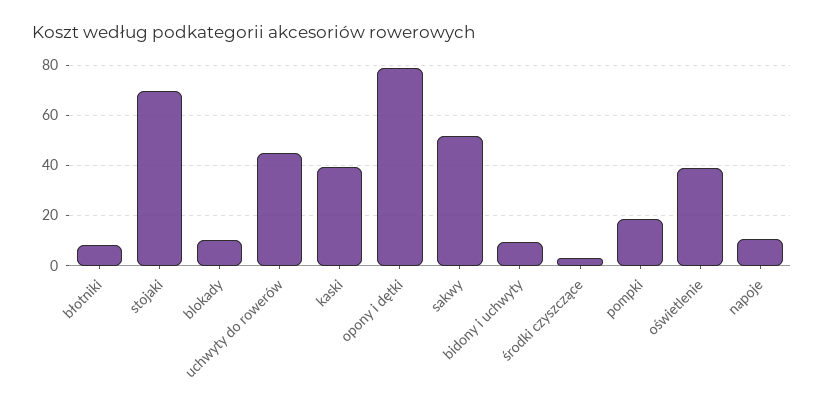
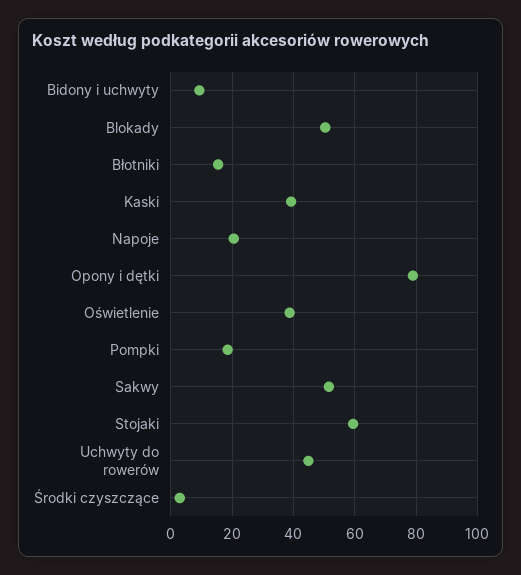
błotniki: 7.5 -> 16
stojaki: 70 -> 60
blokady: 10 -> 50
napoje: 10 -> 20

